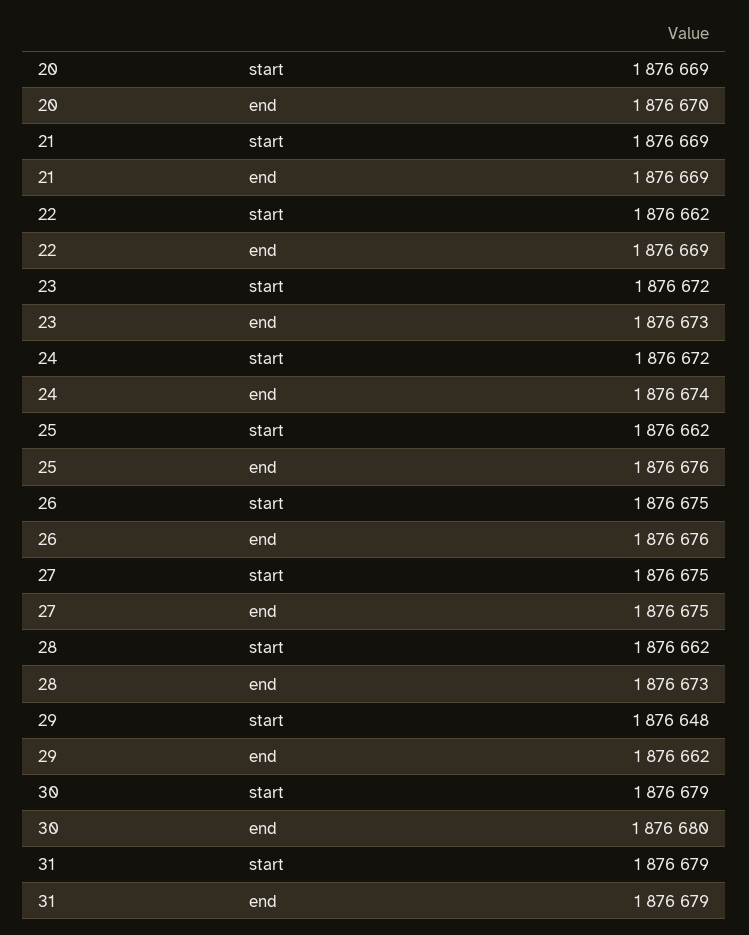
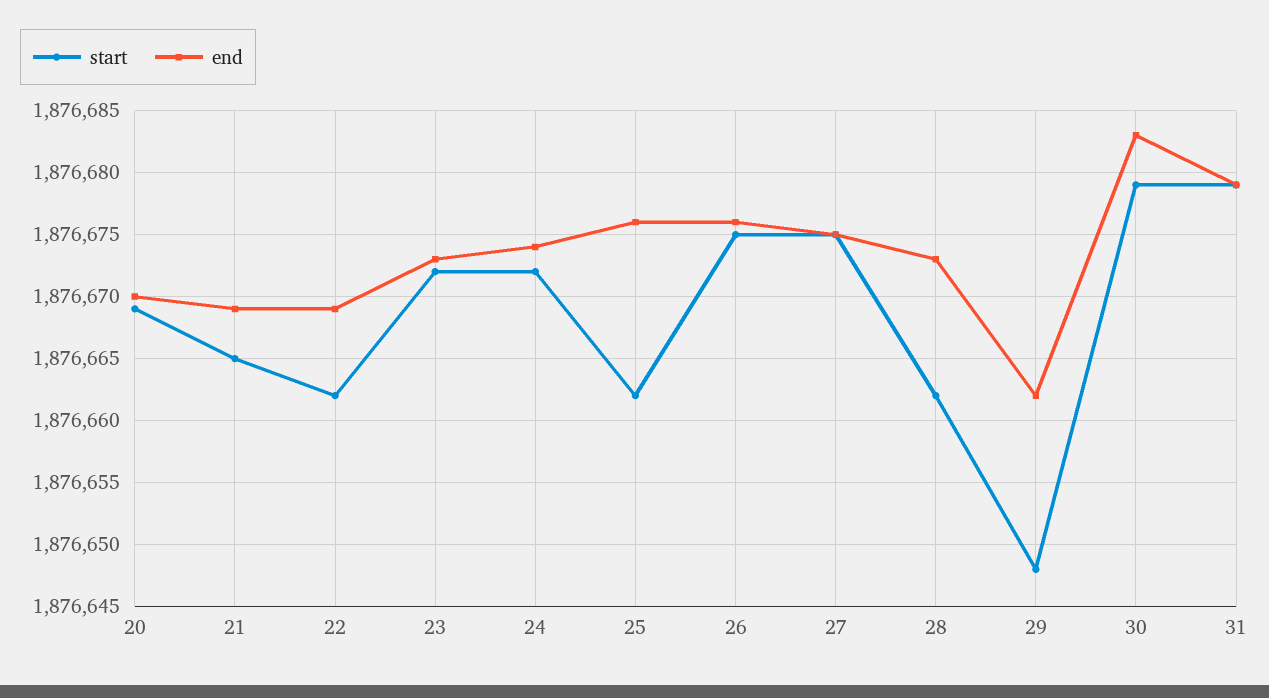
start, 21: 1876669 -> 1876665
end, 30: 1876680 -> 1876683

